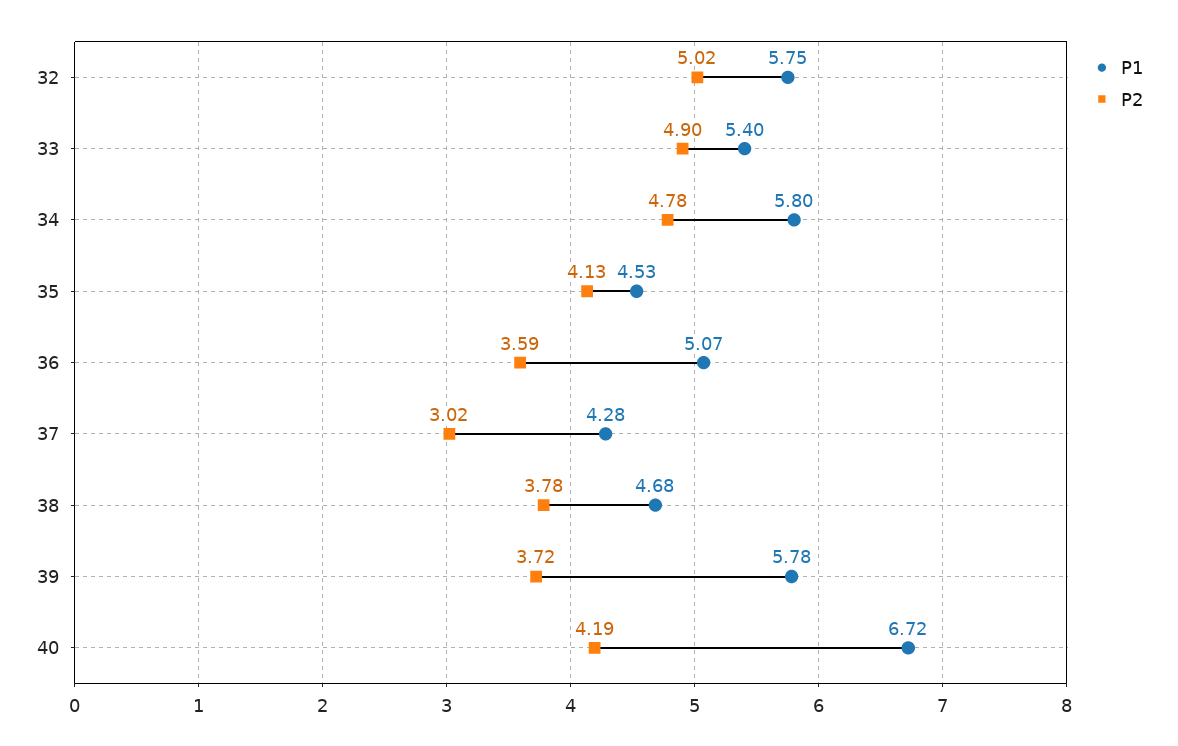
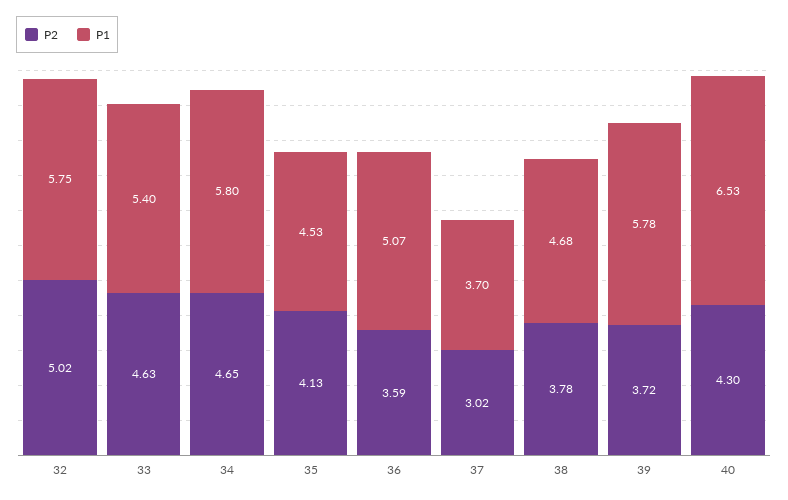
P2, 33: 4.9 -> 4.63
P2, 34: 4.78 -> 4.65
P1, 37: 4.28 -> 3.7
P1, 40: 6.72 -> 6.53
P2, 40: 4.19 -> 4.3

